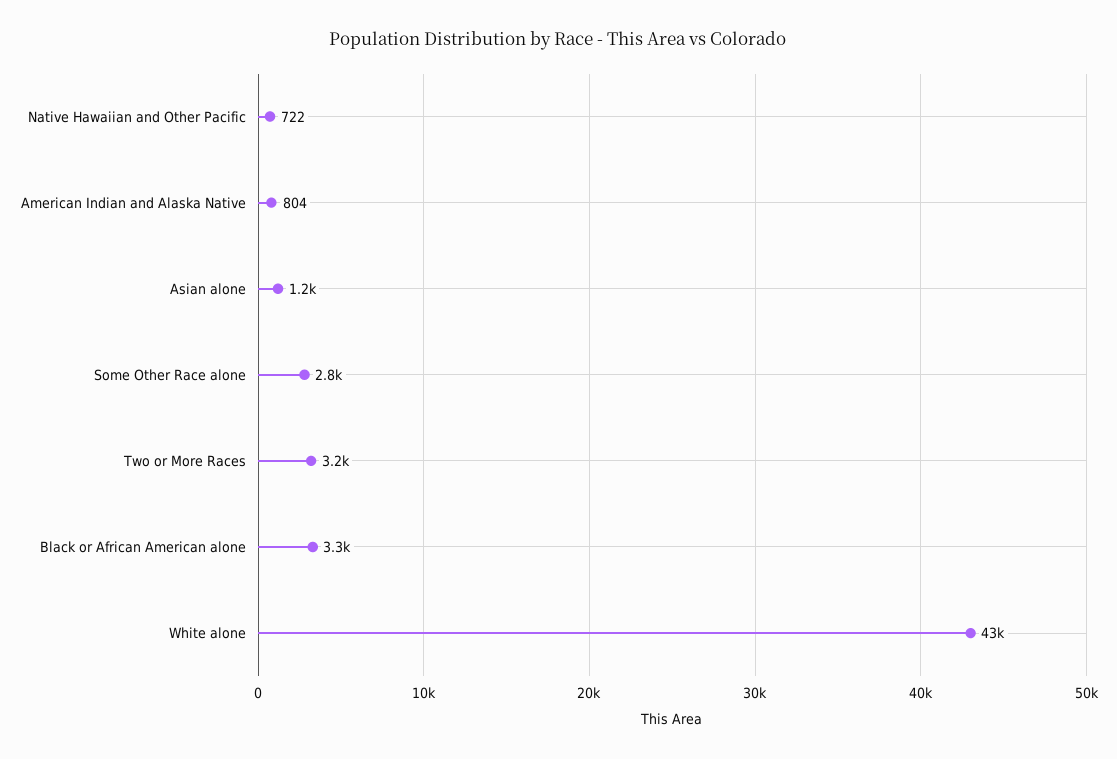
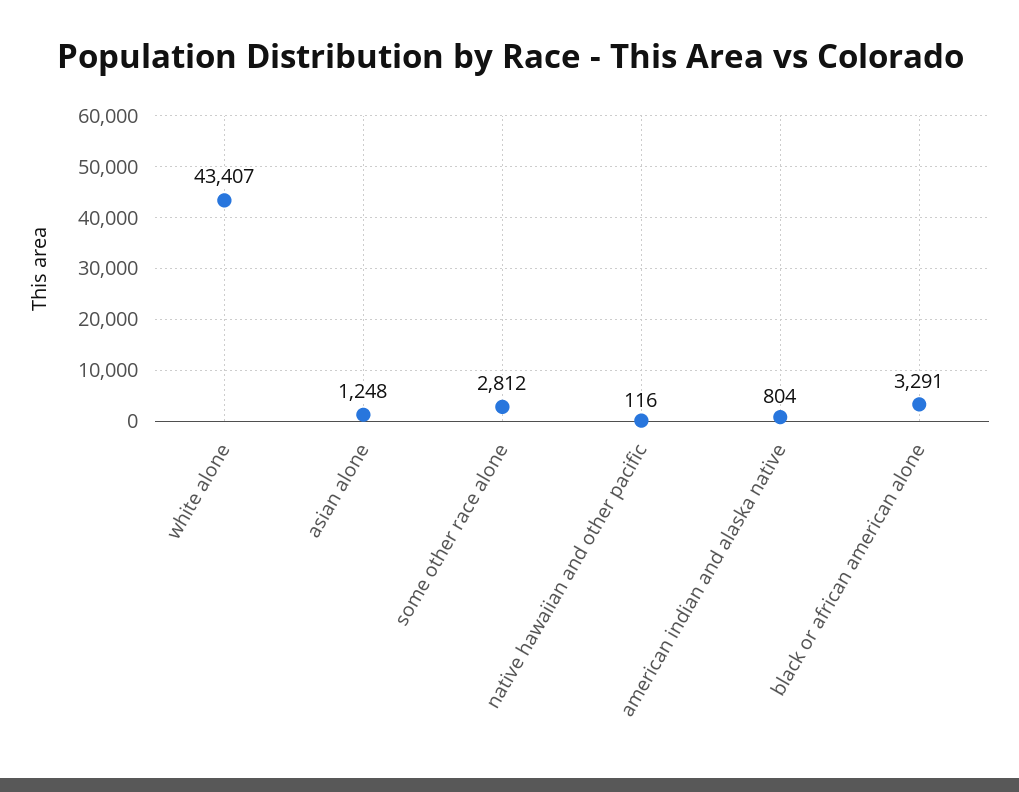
Native Hawaiian and Other Pacific: 722 -> 116
Two or More Races: 3200 -> none

